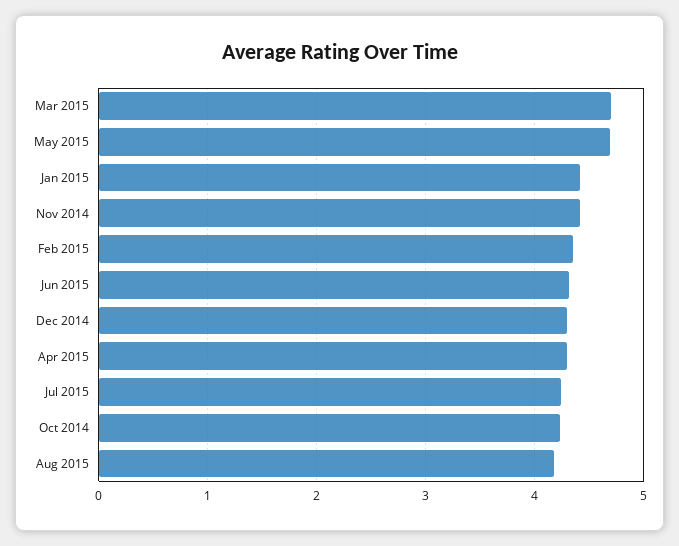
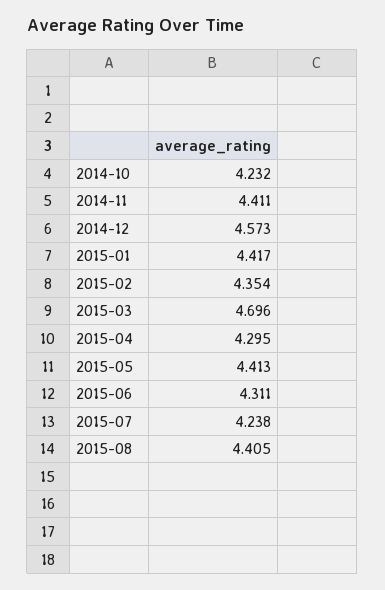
May 2015: 4.7 -> 4.413
Dec 2014: 4.3 -> 4.573
Aug 2015: 4.2 -> 4.405

